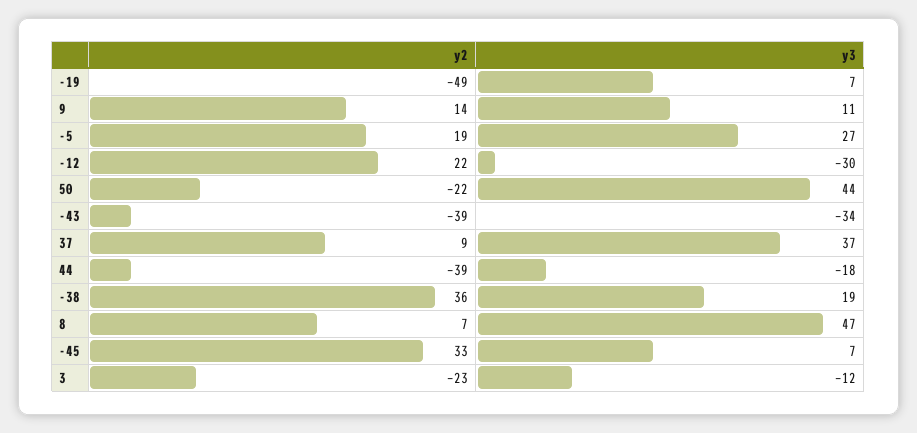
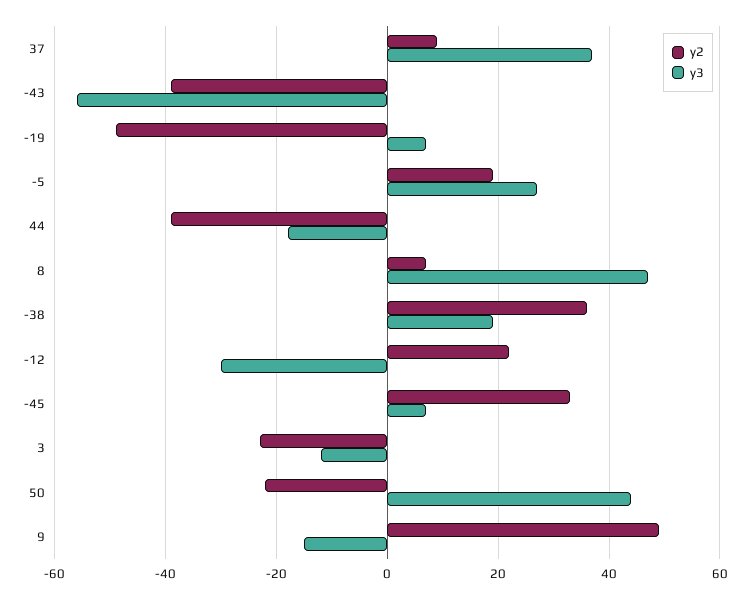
y2, 9: 14 -> 50
y3, 9: 11 -> -15
y3, -43: -34 -> -55

